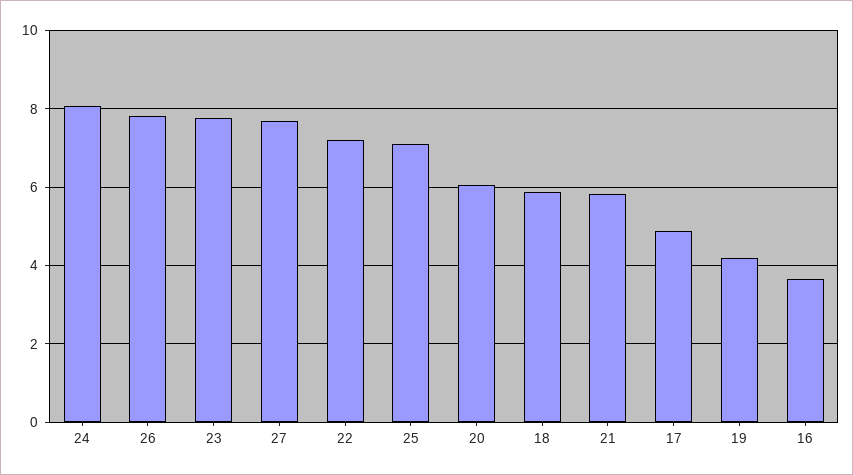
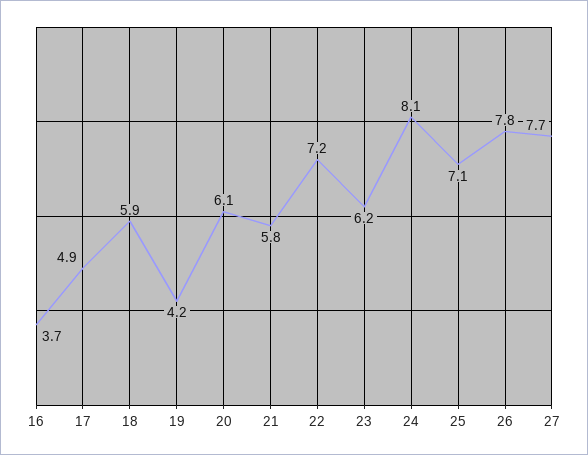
23: 7.8 -> 6.2

